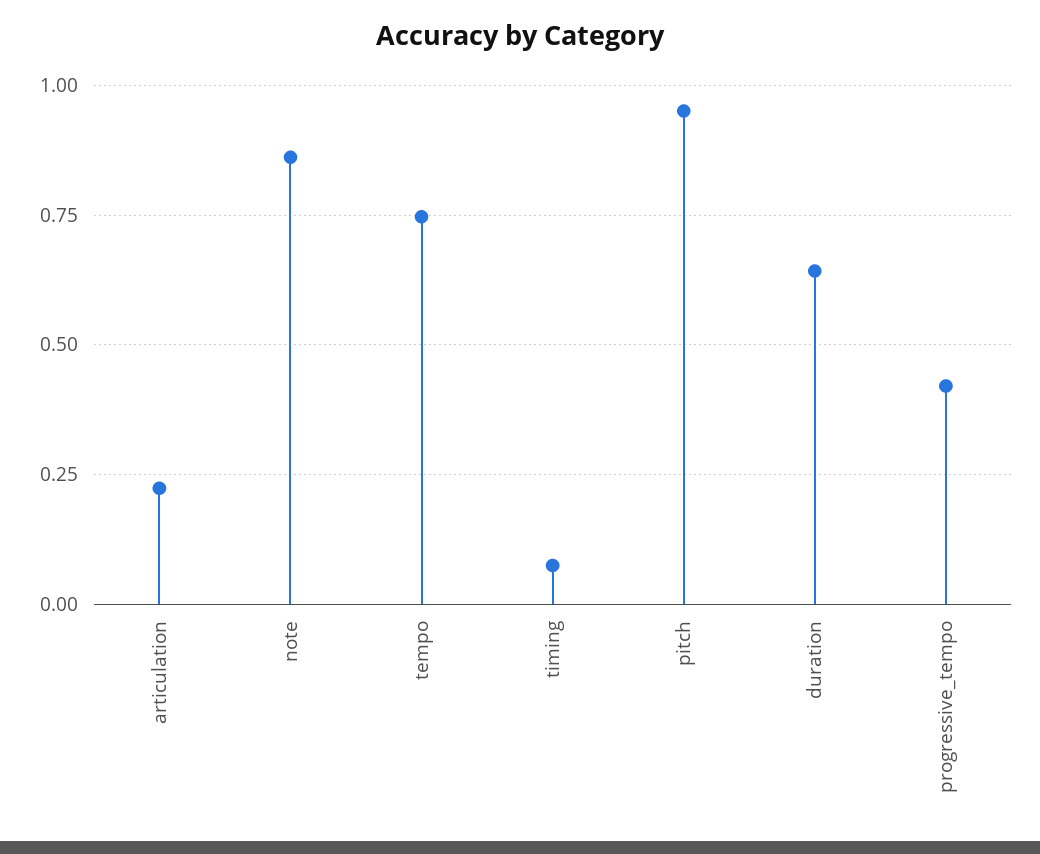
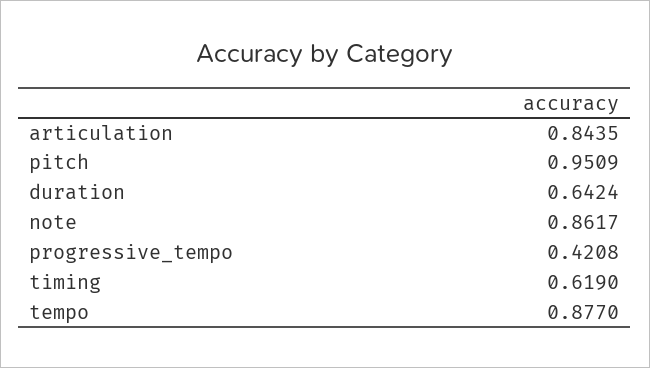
articulation: 0.225 -> 0.8435
tempo: 0.75 -> 0.877
timing: 0.075 -> 0.619

